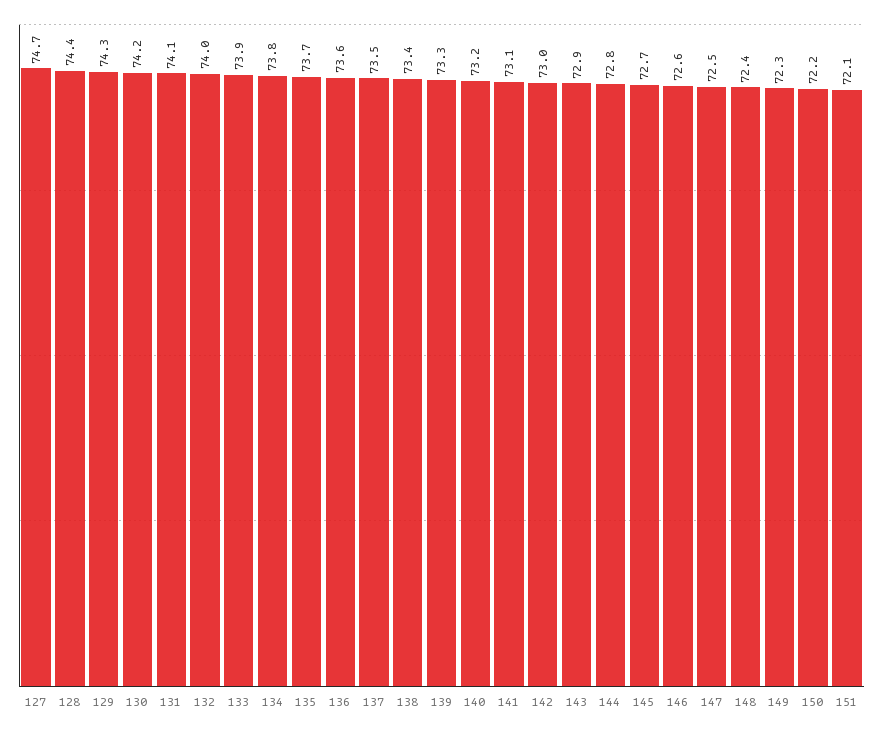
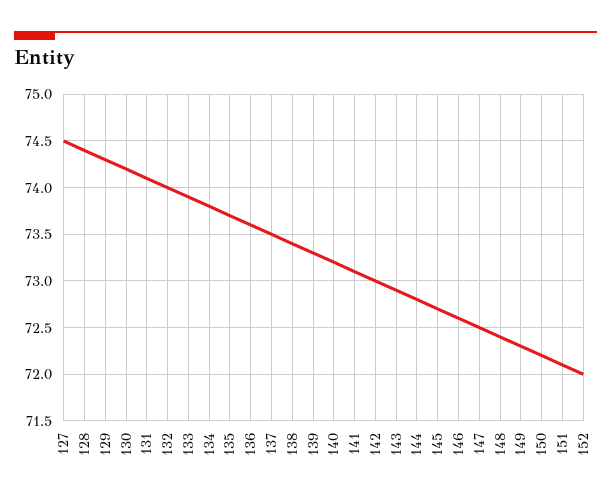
127: 74.7 -> 74.5
152: none -> 72

